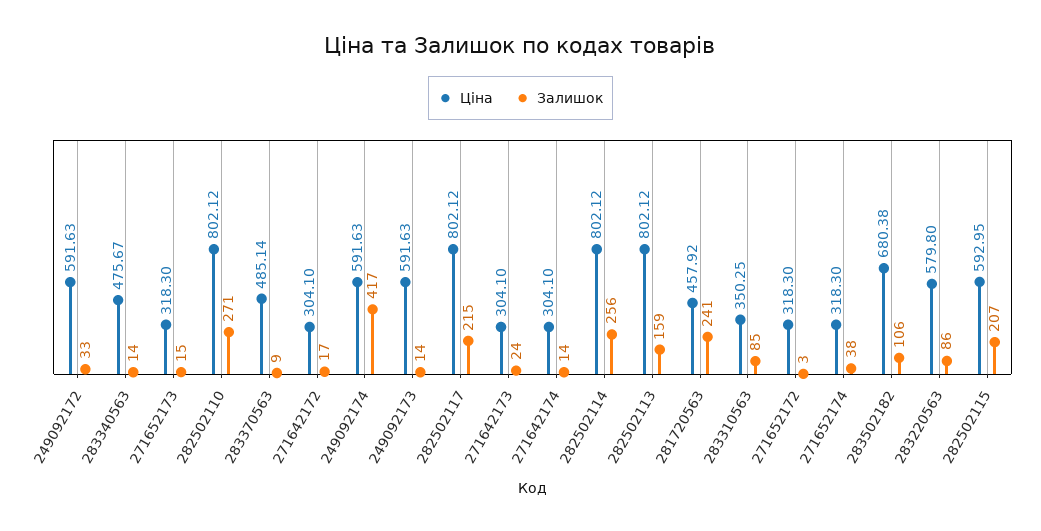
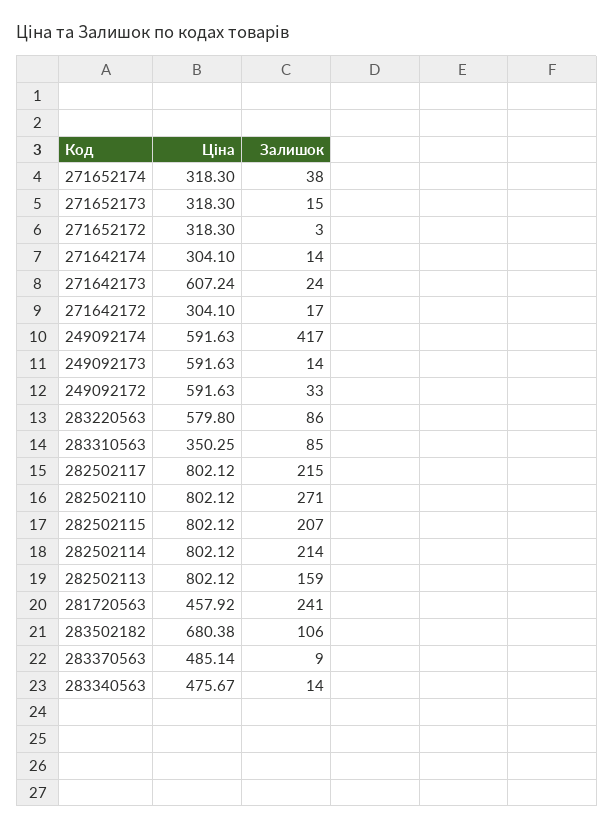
Ціна, 271642173: 304.1 -> 607.24
Залишок, 282502114: 256 -> 214
Ціна, 282502115: 592.95 -> 802.12

